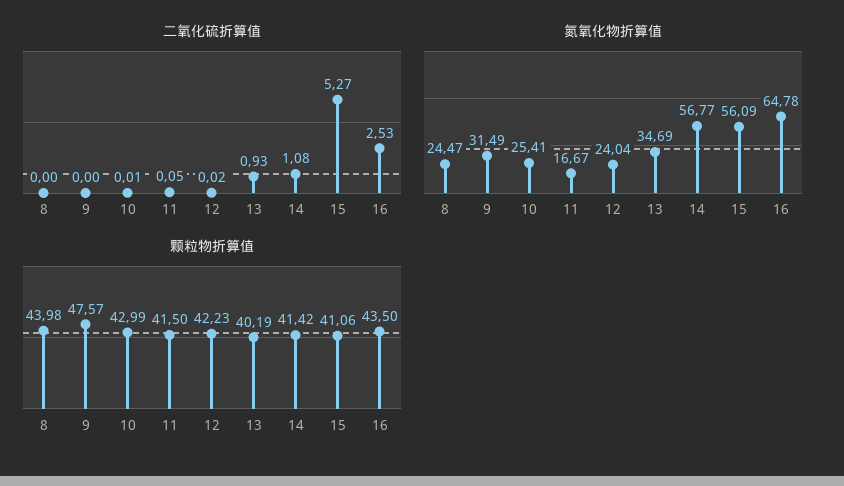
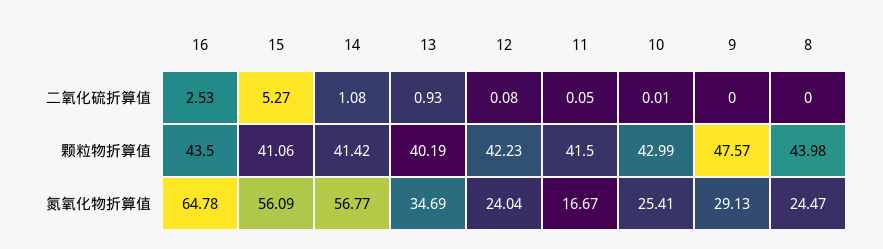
二氧化硫折算值, 12: 0.02 -> 0.08
氮氧化物折算值, 9: 31.49 -> 29.13

